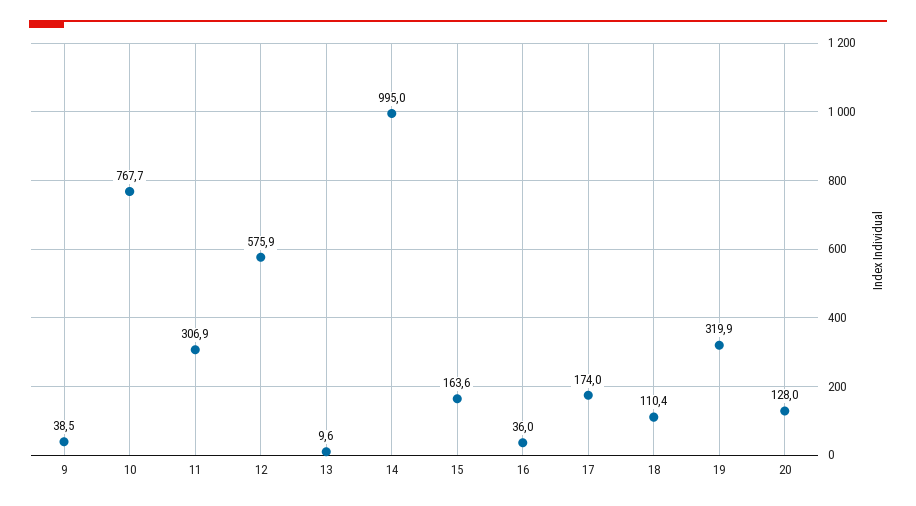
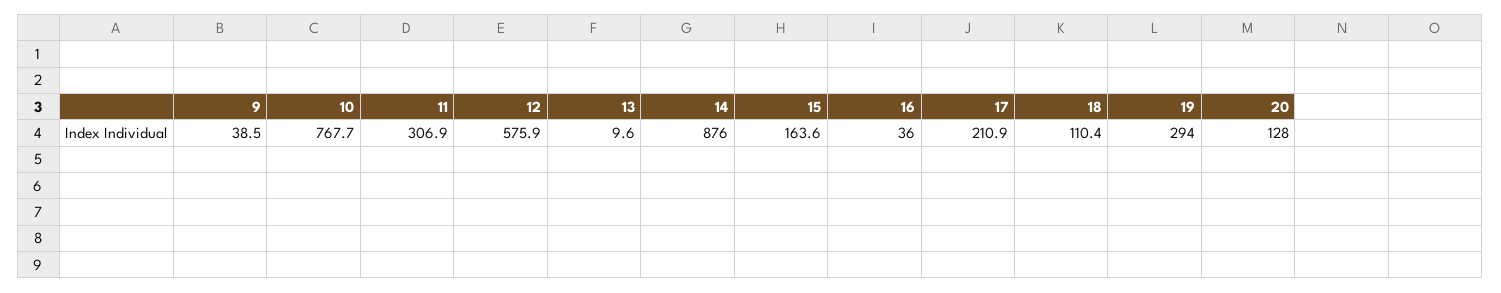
14: 995 -> 876
17: 174 -> 210.9
19: 319.9 -> 294

